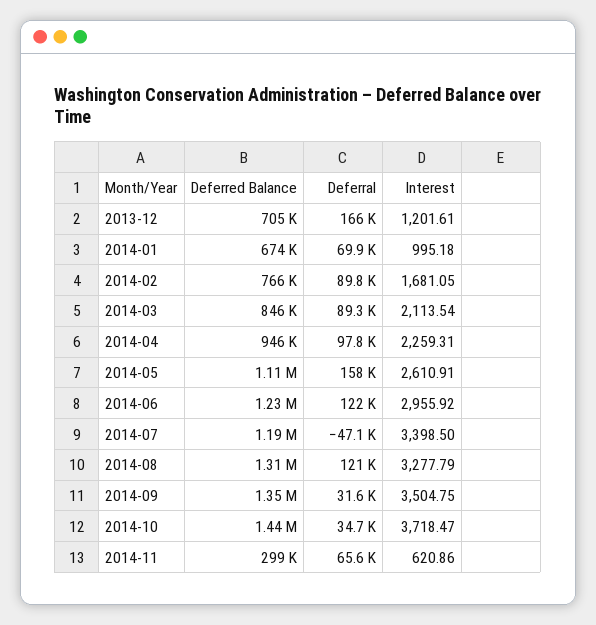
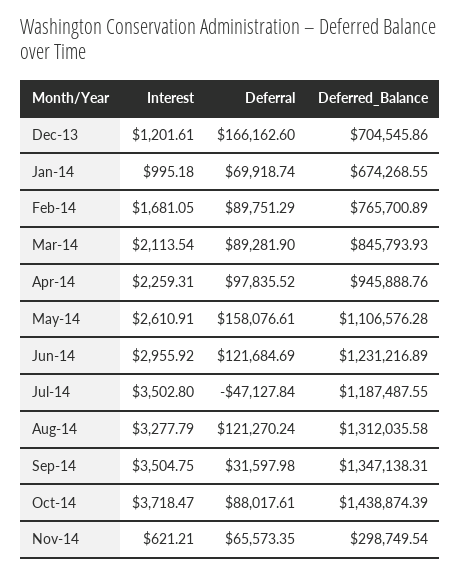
Interest, 2014-07: 3398.5 -> 3502.8
Deferral, 2014-10: 34700 -> 88017.61
Interest, 2014-11: 620.86 -> 621.21

